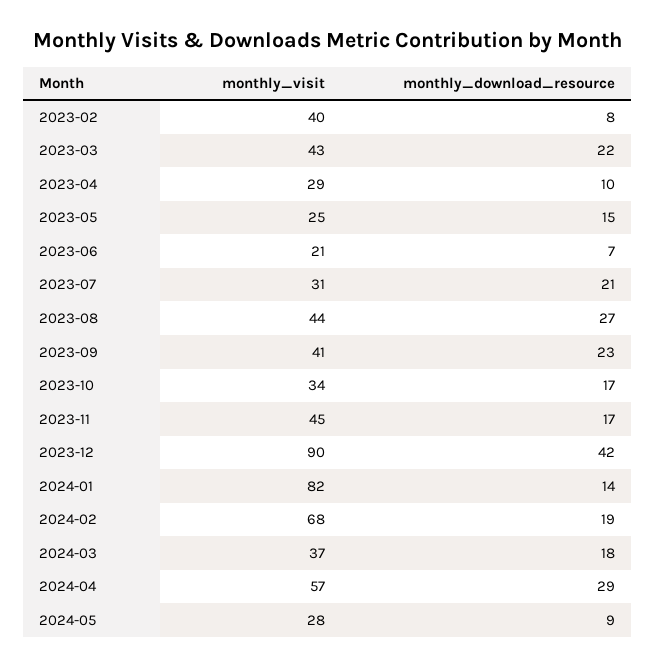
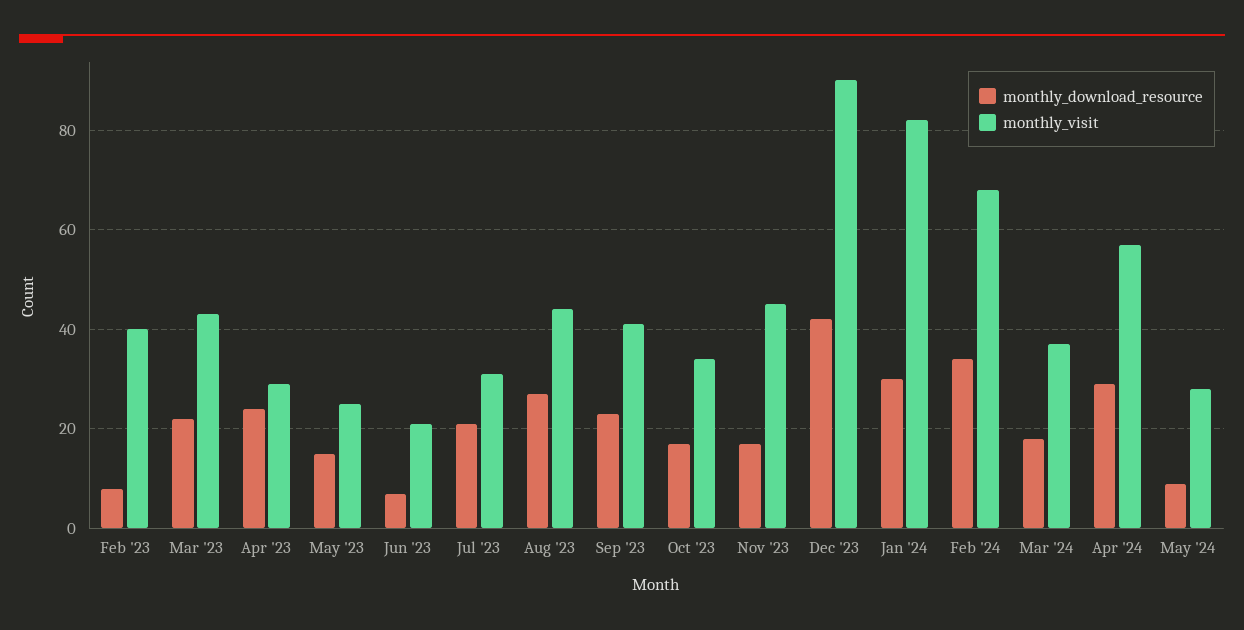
monthly_download_resource, 2023-04: 10 -> 25
monthly_download_resource, 2024-01: 14 -> 30
monthly_download_resource, 2024-02: 19 -> 35

